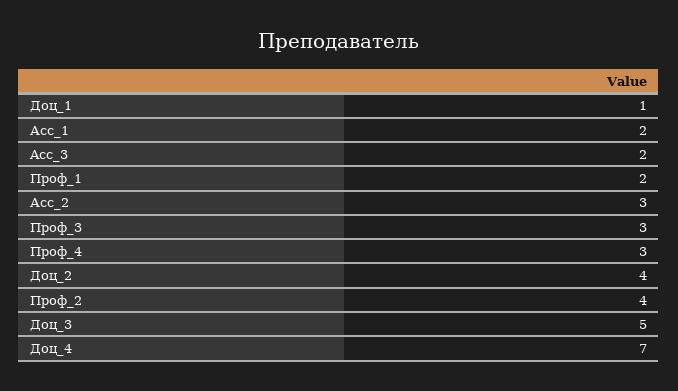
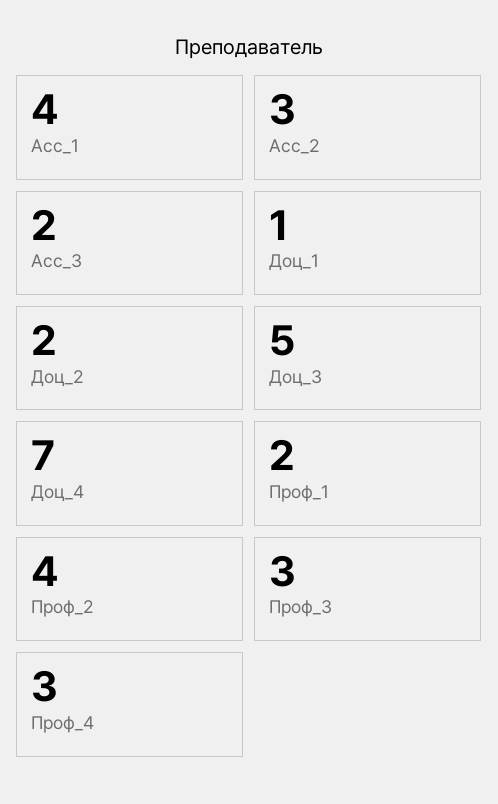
Асс_1: 2 -> 4
Доц_2: 4 -> 2

